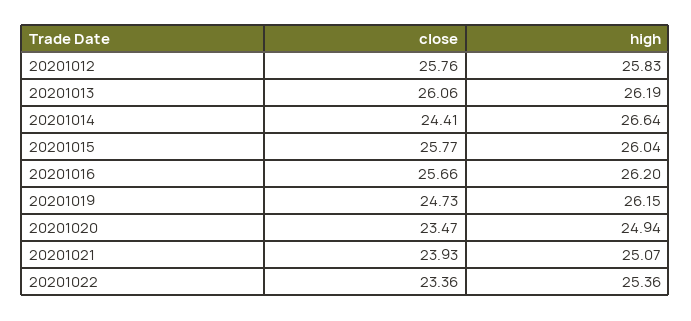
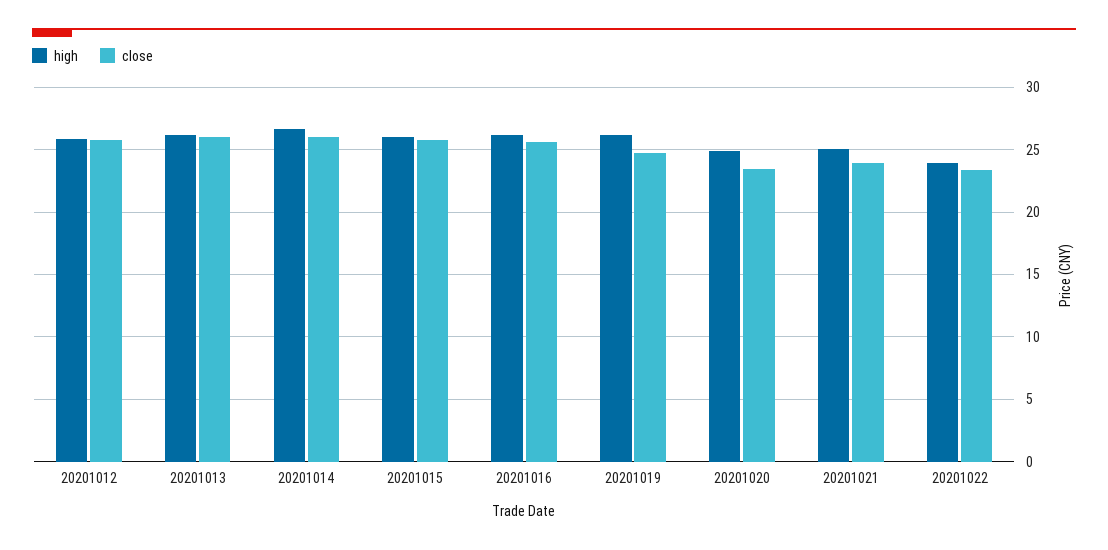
close, 20201014: 24.41 -> 26
high, 20201022: 25.36 -> 24

